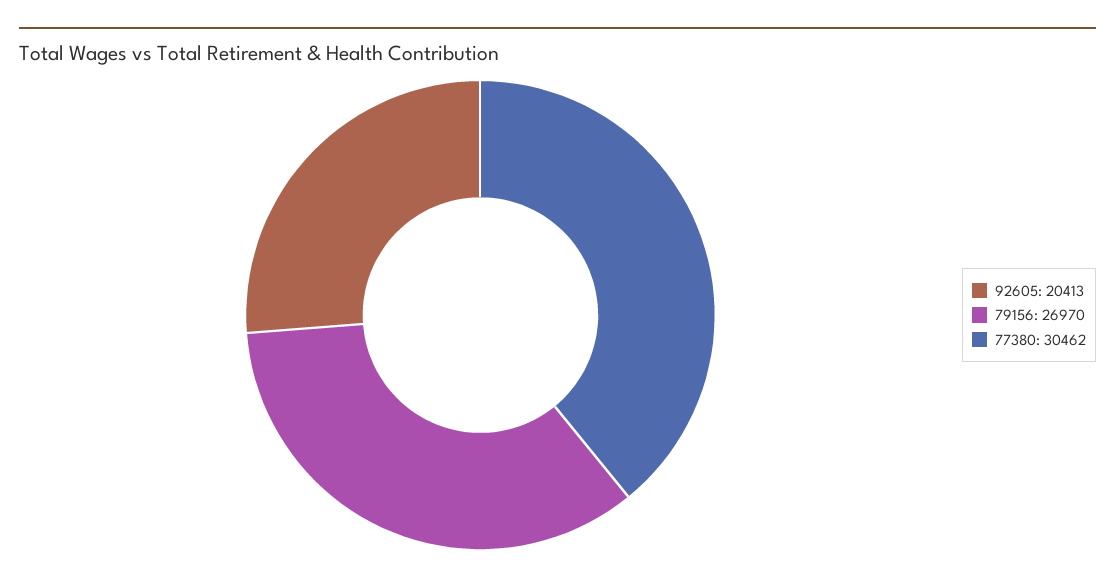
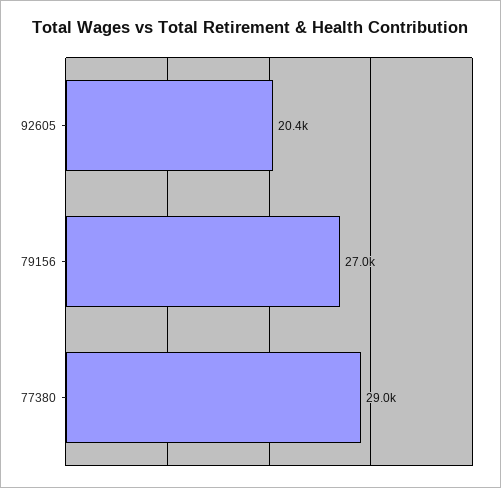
77380: 30462 -> 29000

